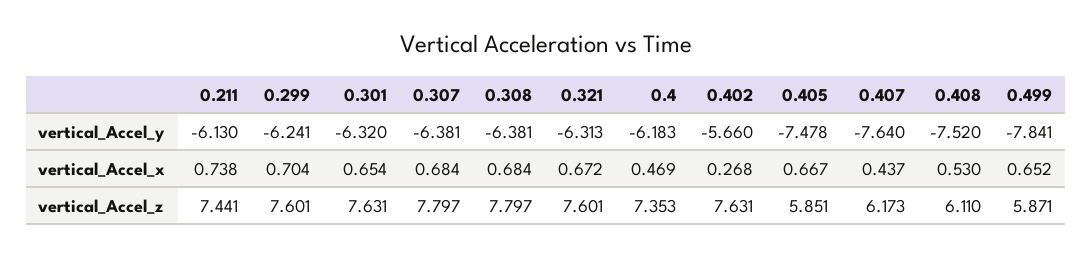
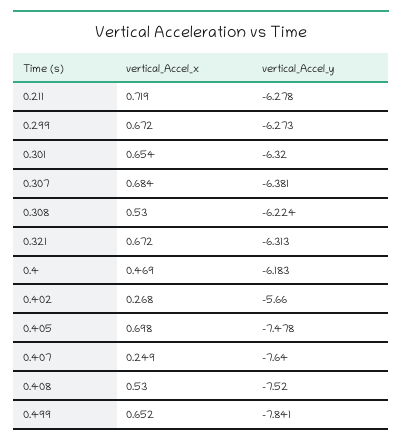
0.211, vertical_Accel_y: -6.13 -> -6.278
0.299, vertical_Accel_y: -6.241 -> -6.273
0.308, vertical_Accel_y: -6.381 -> -6.224
0.211, vertical_Accel_x: 0.738 -> 0.719
0.299, vertical_Accel_x: 0.704 -> 0.672
0.308, vertical_Accel_x: 0.684 -> 0.53
0.405, vertical_Accel_x: 0.667 -> 0.698
0.407, vertical_Accel_x: 0.437 -> 0.249
0.211, vertical_Accel_z: 7.441 -> none
0.299, vertical_Accel_z: 7.601 -> none
0.301, vertical_Accel_z: 7.631 -> none
0.307, vertical_Accel_z: 7.797 -> none
0.308, vertical_Accel_z: 7.797 -> none
0.321, vertical_Accel_z: 7.601 -> none
0.4, vertical_Accel_z: 7.353 -> none
0.402, vertical_Accel_z: 7.631 -> none
0.405, vertical_Accel_z: 5.851 -> none
0.407, vertical_Accel_z: 6.173 -> none
0.408, vertical_Accel_z: 6.11 -> none
0.499, vertical_Accel_z: 5.871 -> none

